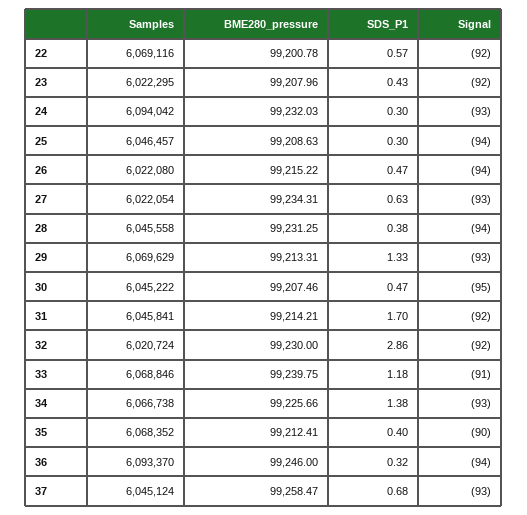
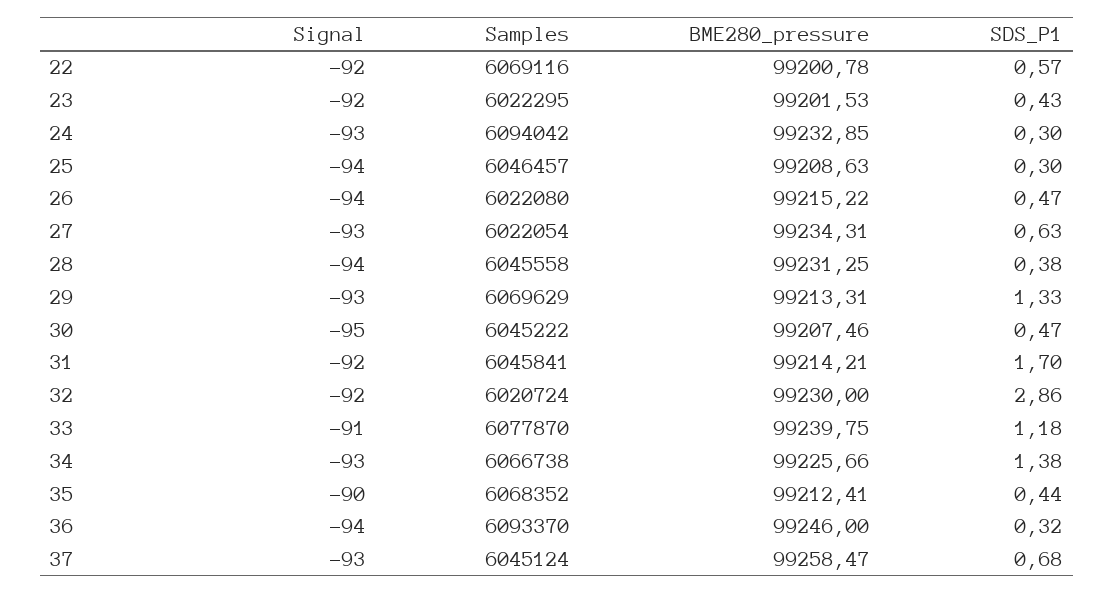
BME280_pressure, 23: 99207.96 -> 99201.53
BME280_pressure, 24: 99232.03 -> 99232.85
Samples, 33: 6068846 -> 6077870
SDS_P1, 35: 0.4 -> 0.44

